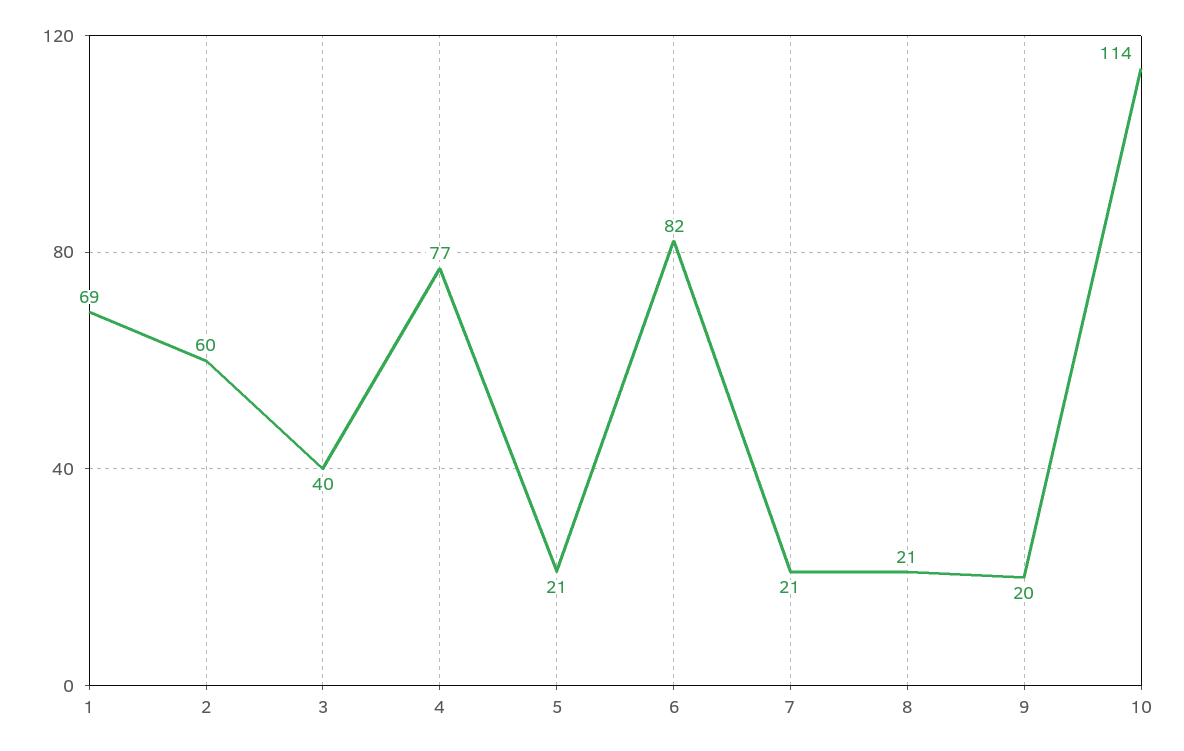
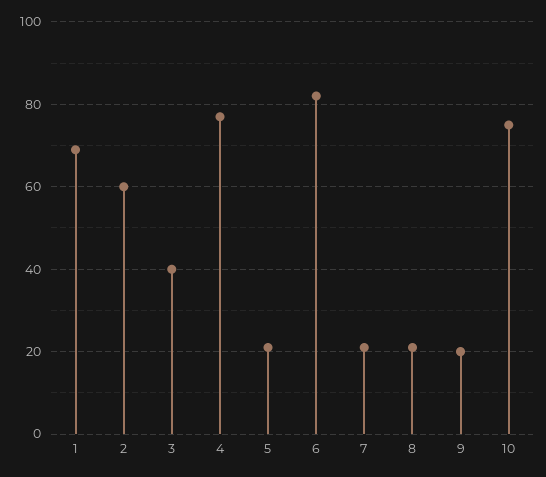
10: 114 -> 75

